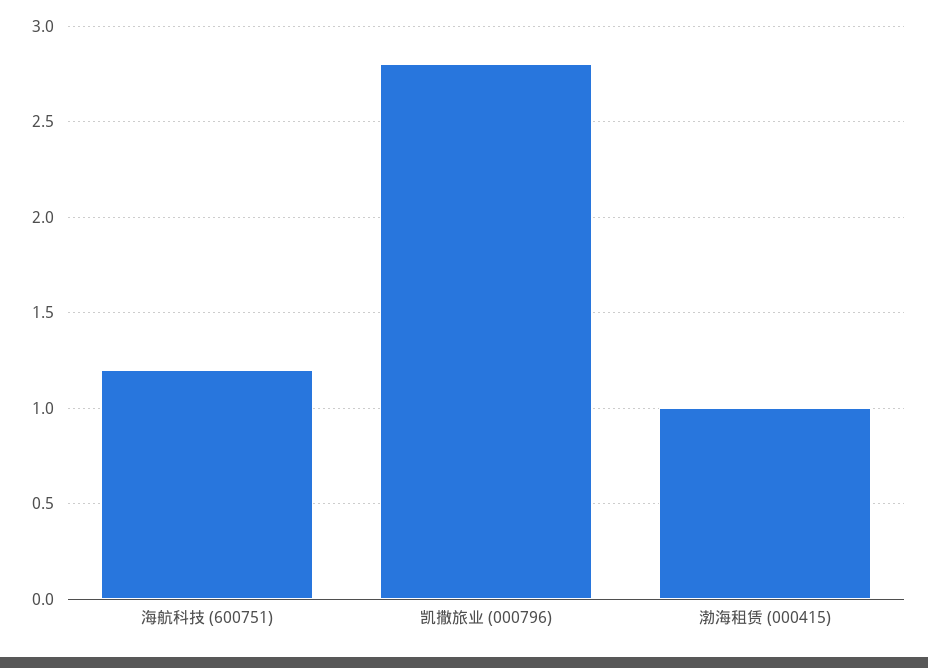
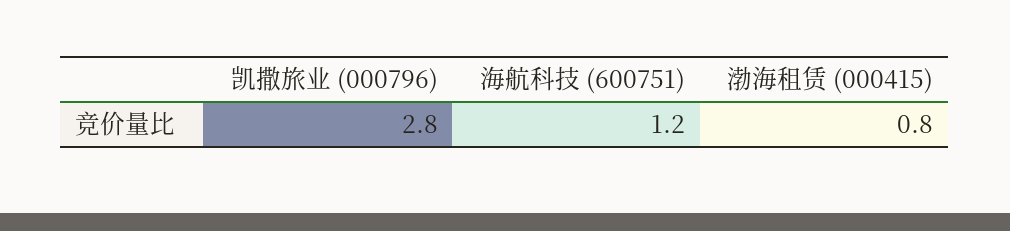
渤海租赁 (000415): 1 -> 0.8

